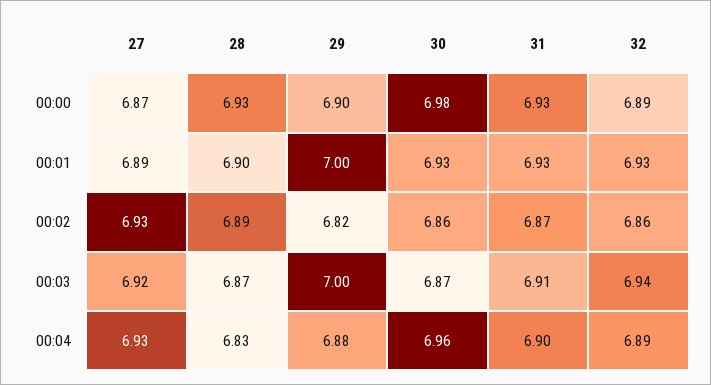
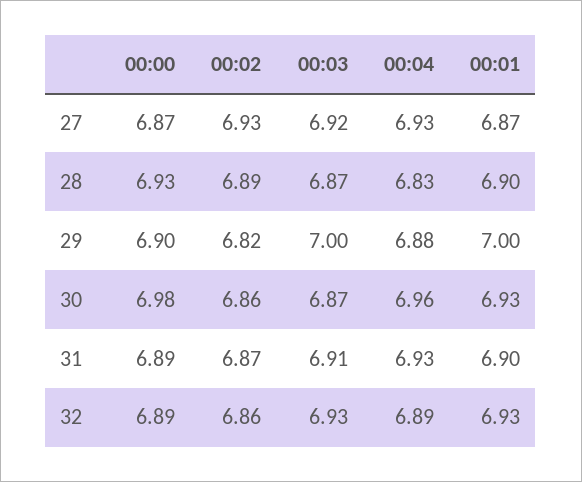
31, 00:00: 6.93 -> 6.89
27, 00:01: 6.89 -> 6.87
31, 00:01: 6.93 -> 6.9
32, 00:03: 6.94 -> 6.93
31, 00:04: 6.9 -> 6.93

